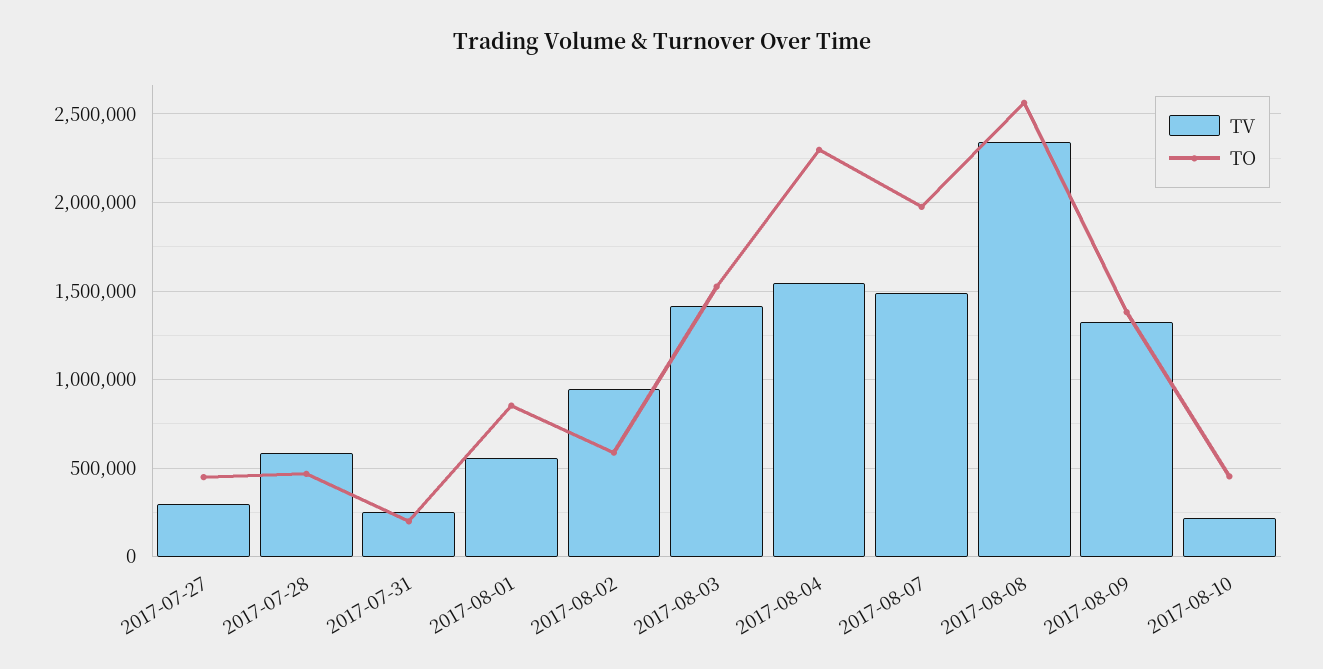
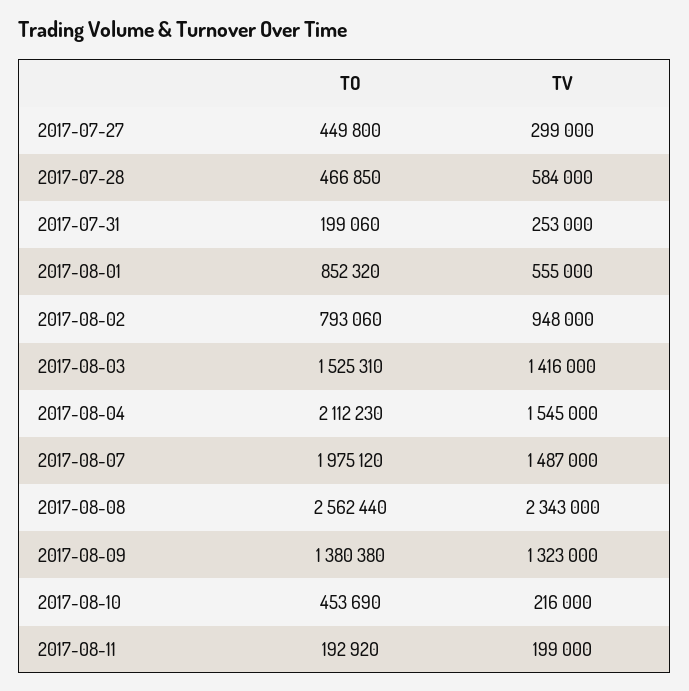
TO, 2017-08-02: 600000 -> 793060
TO, 2017-08-04: 2300000 -> 2112230
TO, 2017-08-11: none -> 192920
TV, 2017-08-11: none -> 199000

